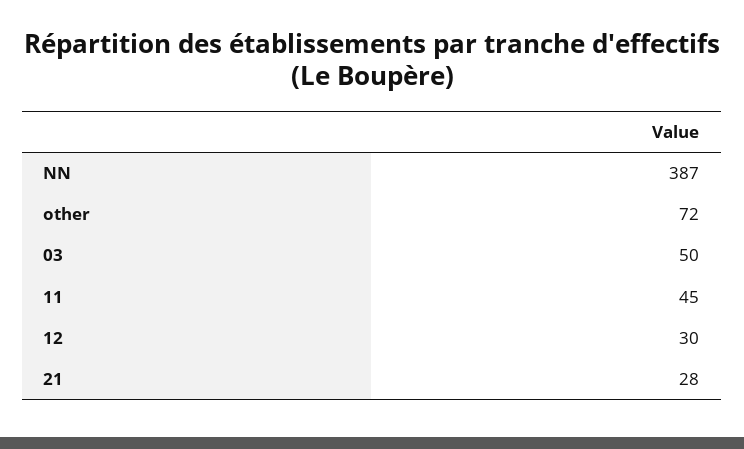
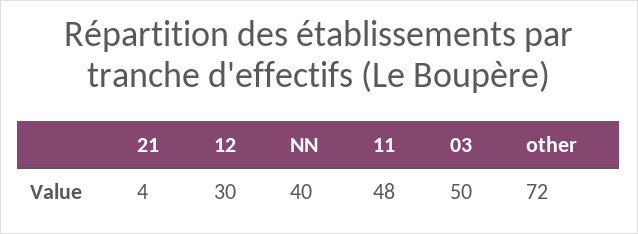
NN: 387 -> 40
11: 45 -> 48
21: 28 -> 4

